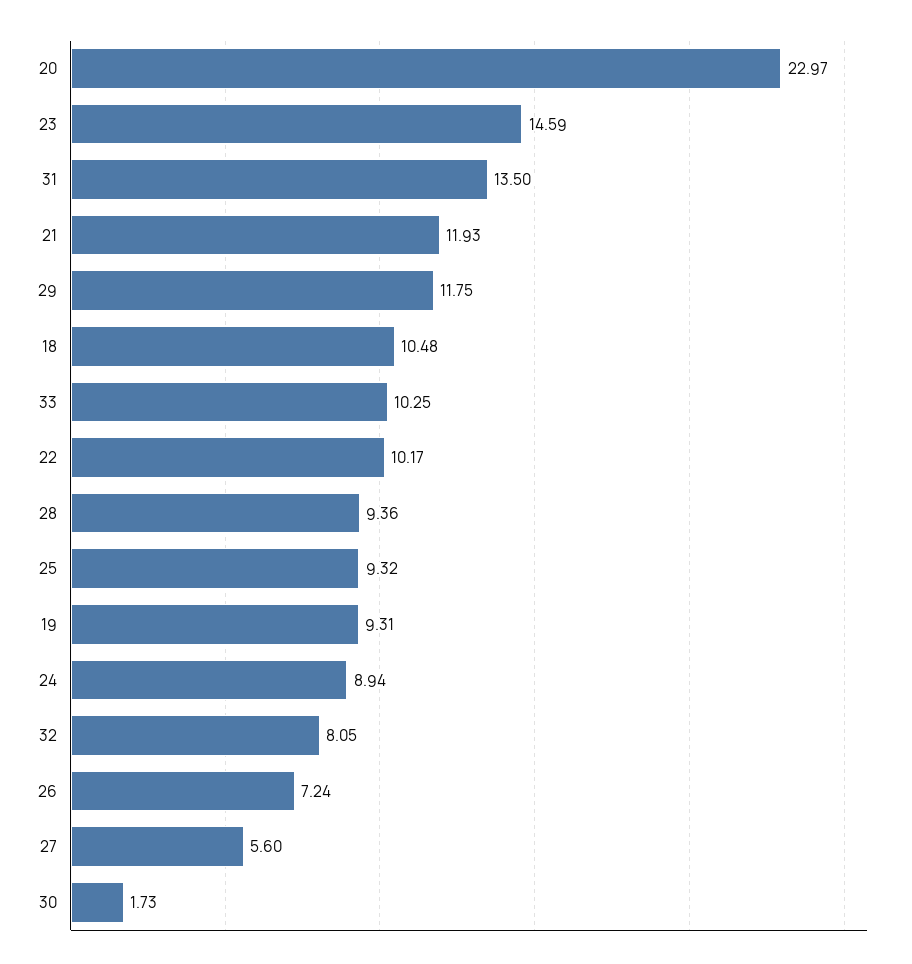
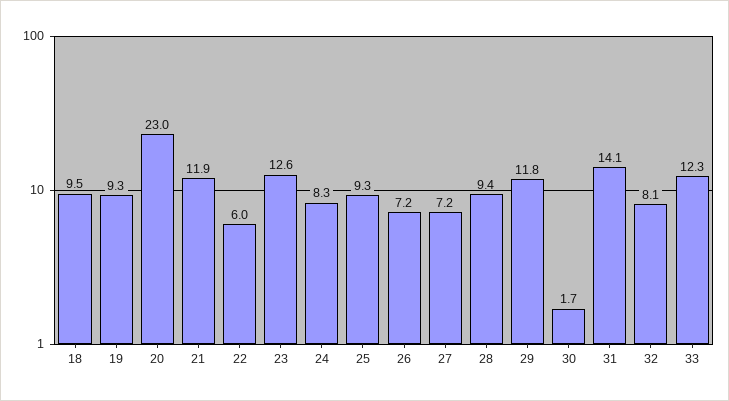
23: 14.59 -> 12.6
31: 13.5 -> 14.1
18: 10.48 -> 9.5
33: 10.25 -> 12.3
22: 10.17 -> 6
24: 8.94 -> 8.3
27: 5.6 -> 7.2

